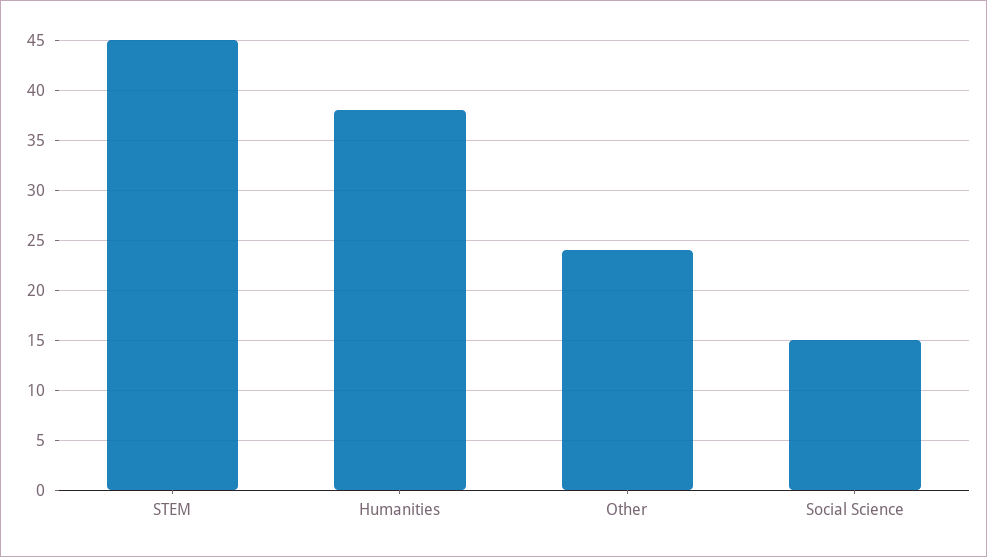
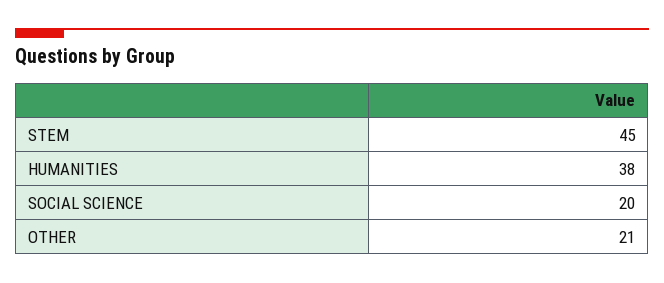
Other: 24 -> 21
Social Science: 15 -> 20

